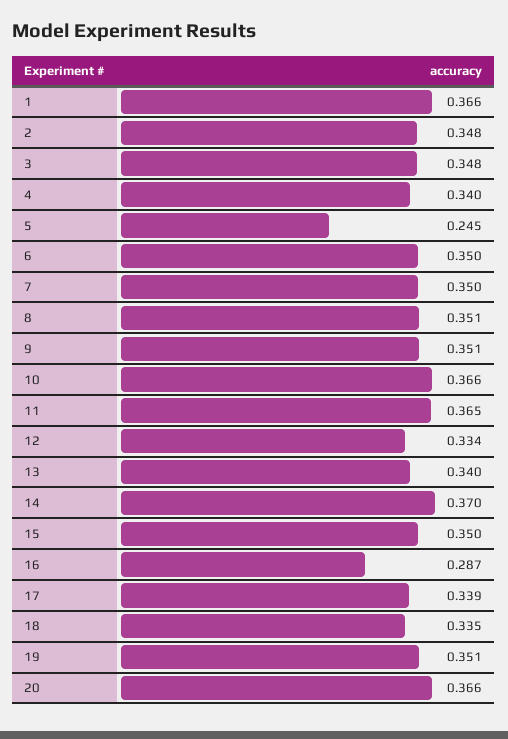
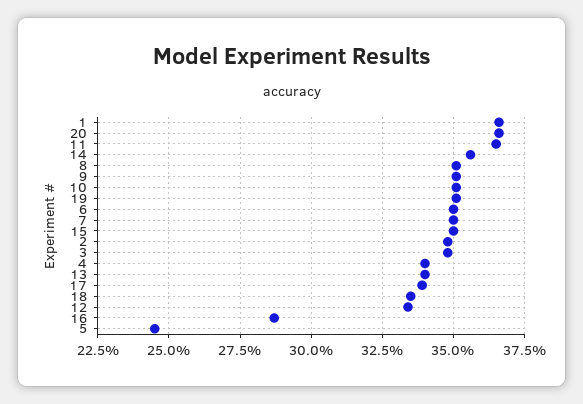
10: 0.366 -> 0.35
14: 0.37 -> 0.355

